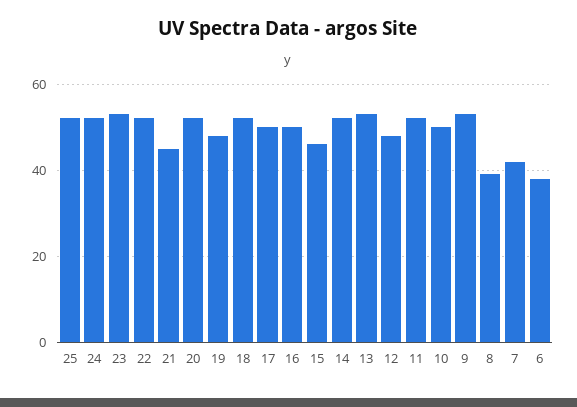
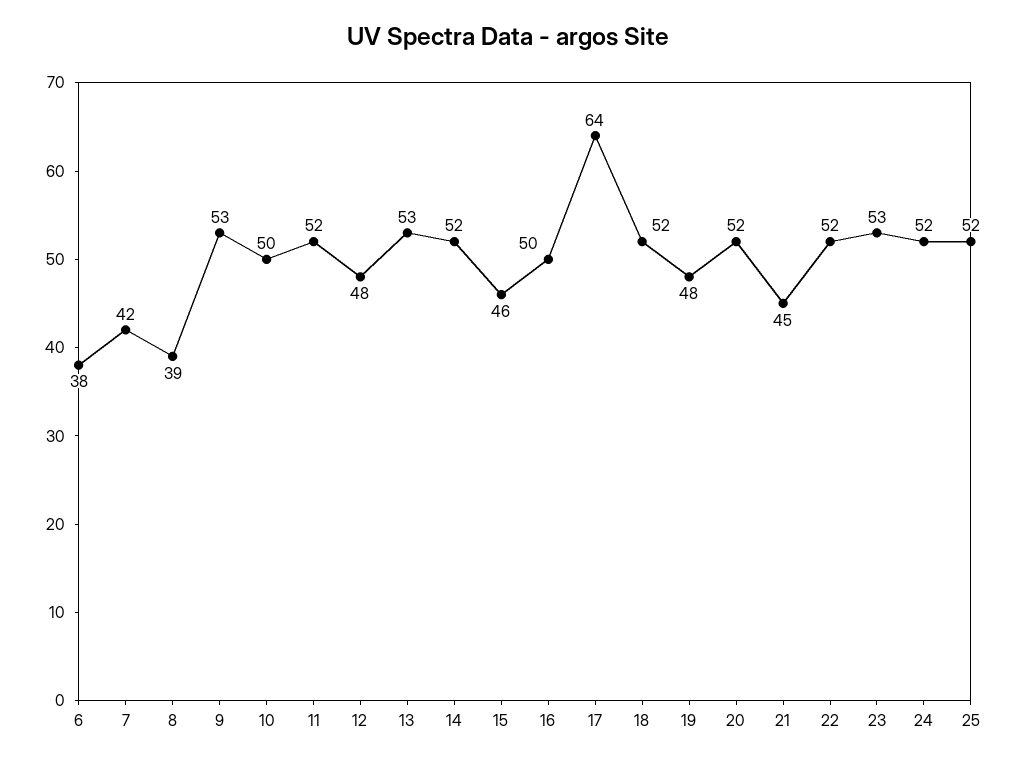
17: 50 -> 64

